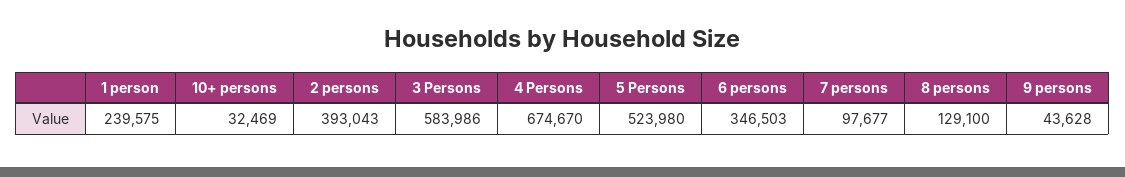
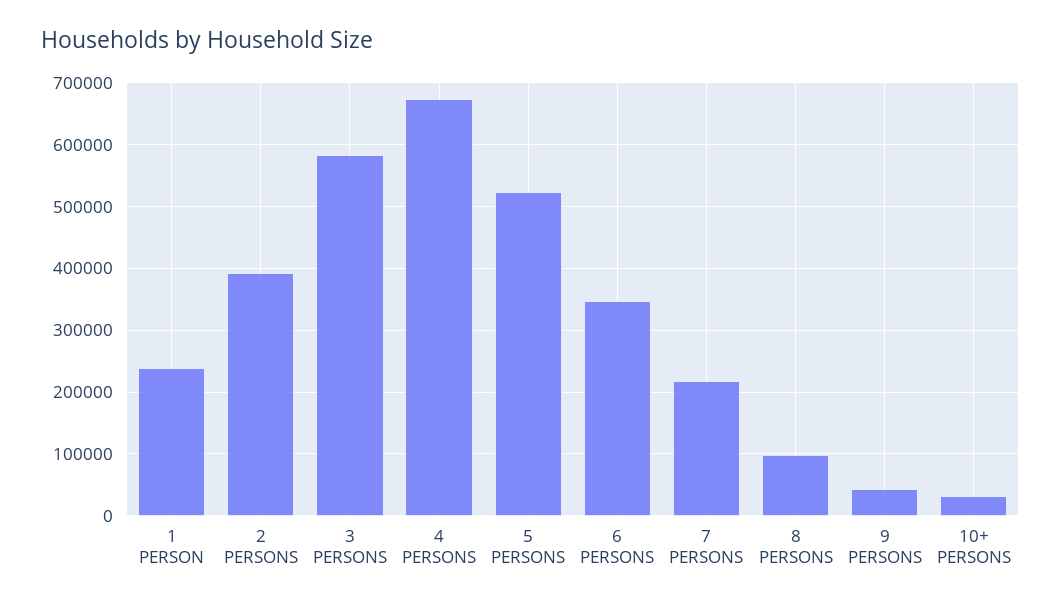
7 persons: 97677 -> 220000
8 persons: 129100 -> 100000

